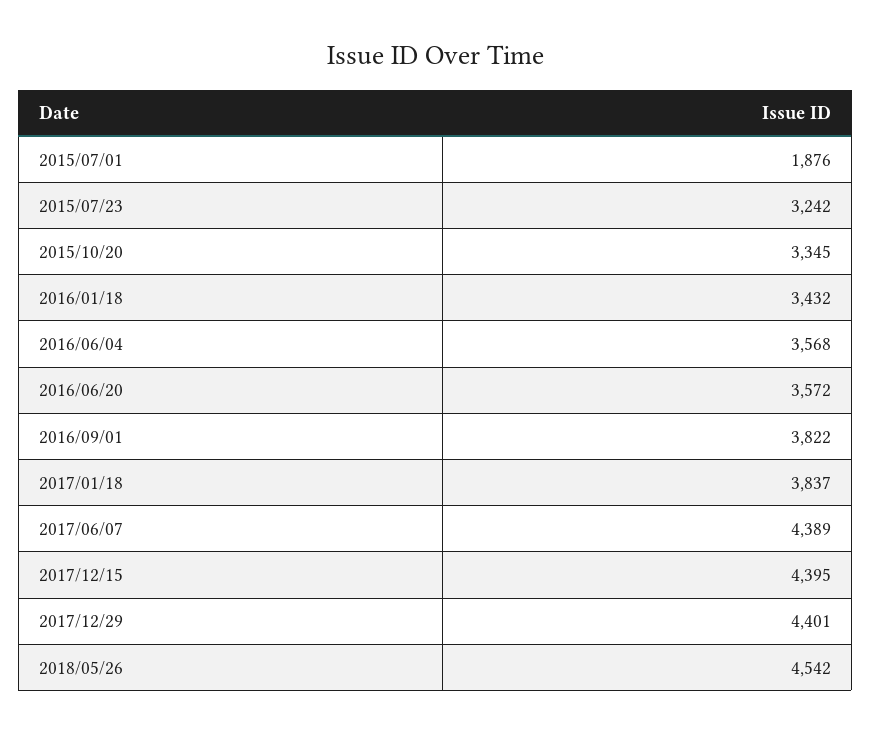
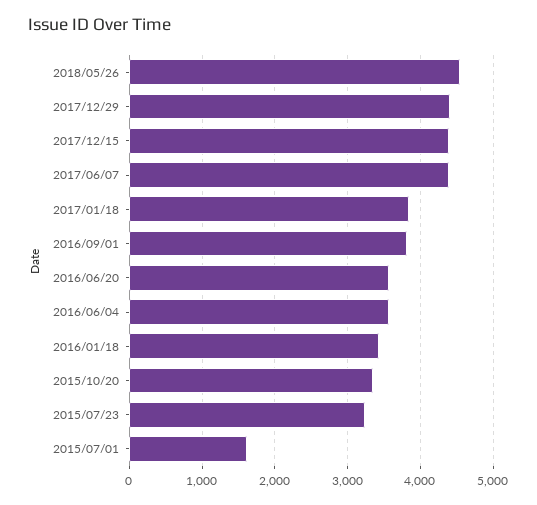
2015/07/01: 1876 -> 1600

